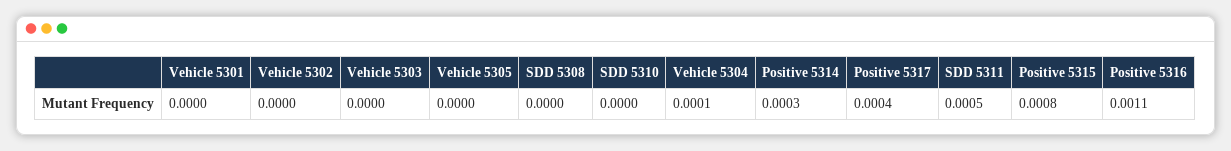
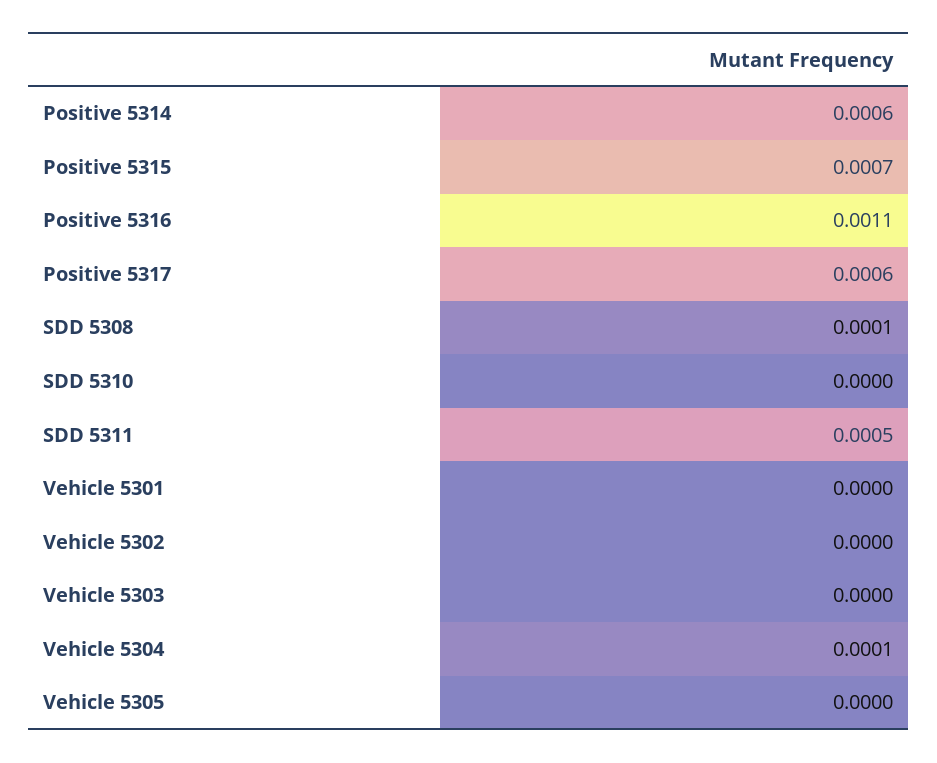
SDD 5308: 0 -> 0.0001
Positive 5314: 0.0003 -> 0.0006
Positive 5317: 0.0004 -> 0.0006
Positive 5315: 0.0008 -> 0.0007

